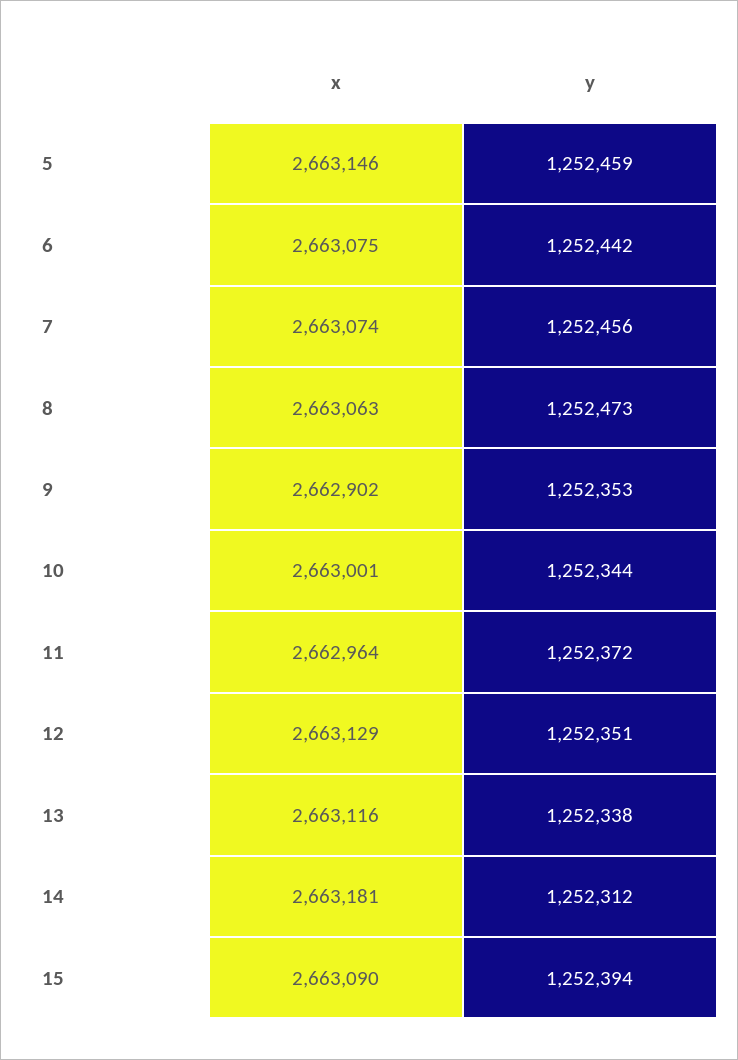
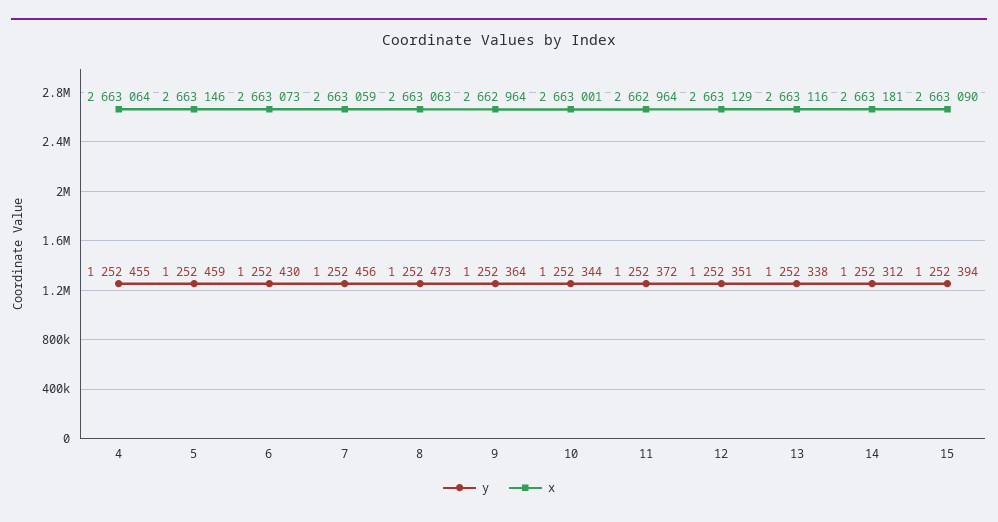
x, 6: 2663075 -> 2663073
y, 6: 1252442 -> 1252430
x, 7: 2663074 -> 2663059
x, 9: 2662902 -> 2662964
y, 9: 1252353 -> 1252364
y, 4: none -> 1252455
x, 4: none -> 2663064

